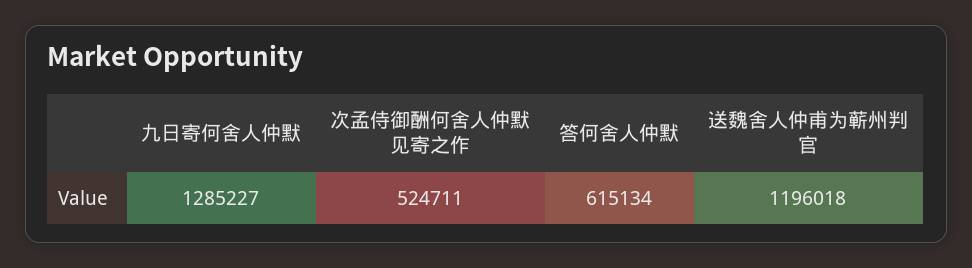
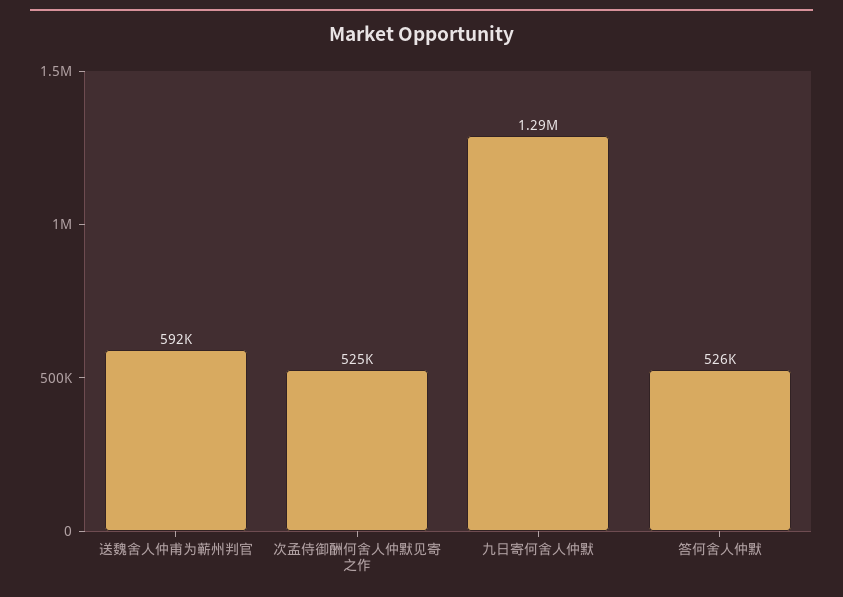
答何舍人仲默: 615134 -> 526000
送魏舍人仲甫为蕲州判官: 1196018 -> 592000

